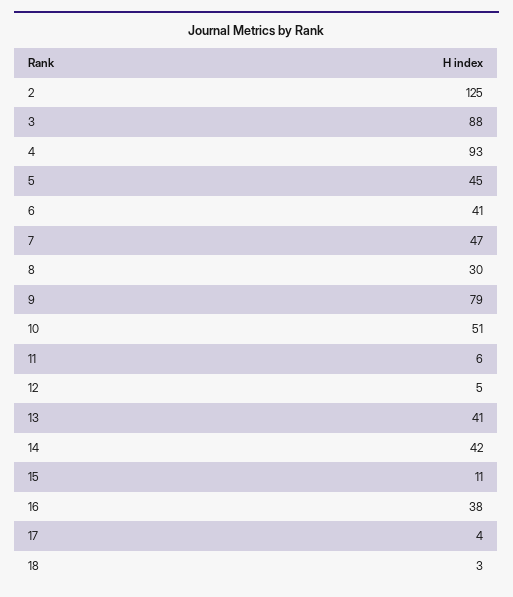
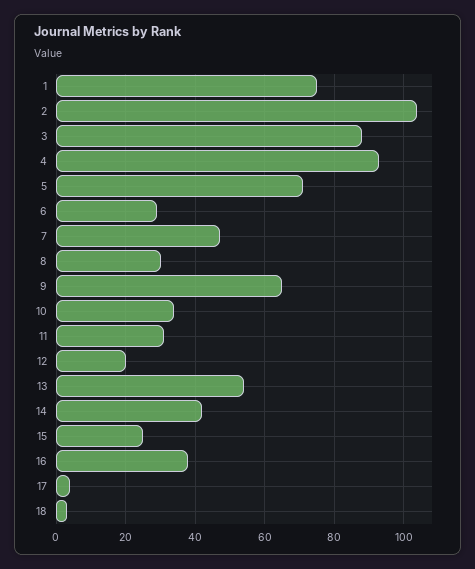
2: 125 -> 105
5: 45 -> 70
6: 41 -> 30
9: 79 -> 65
10: 51 -> 35
11: 6 -> 30
12: 5 -> 20
13: 41 -> 55
15: 11 -> 25
1: none -> 75

